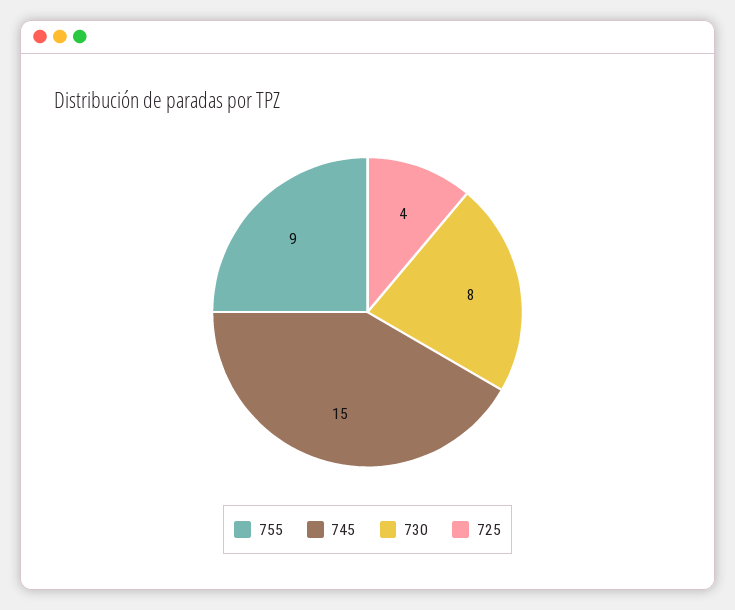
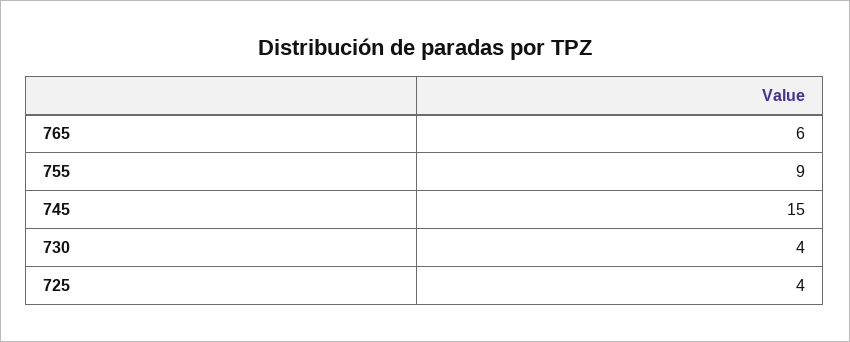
730: 8 -> 4
765: none -> 6

